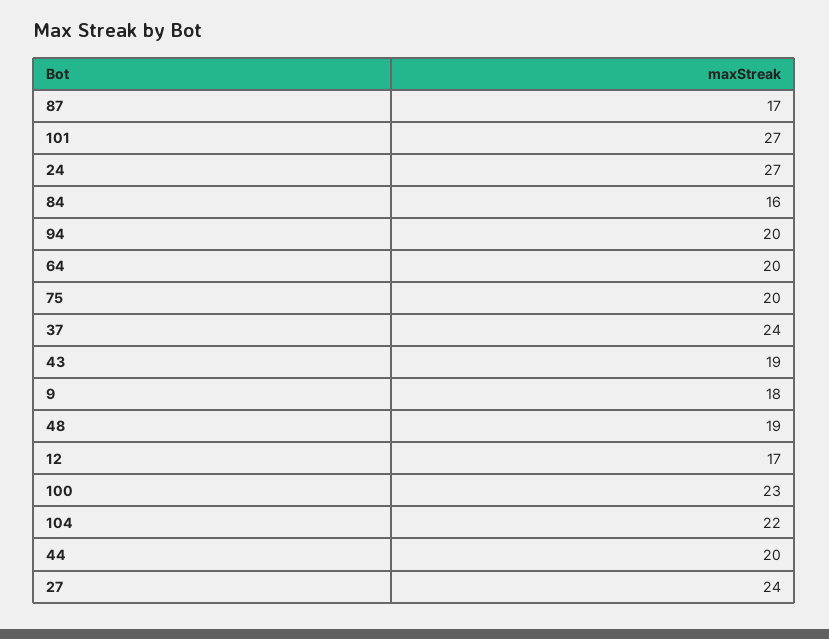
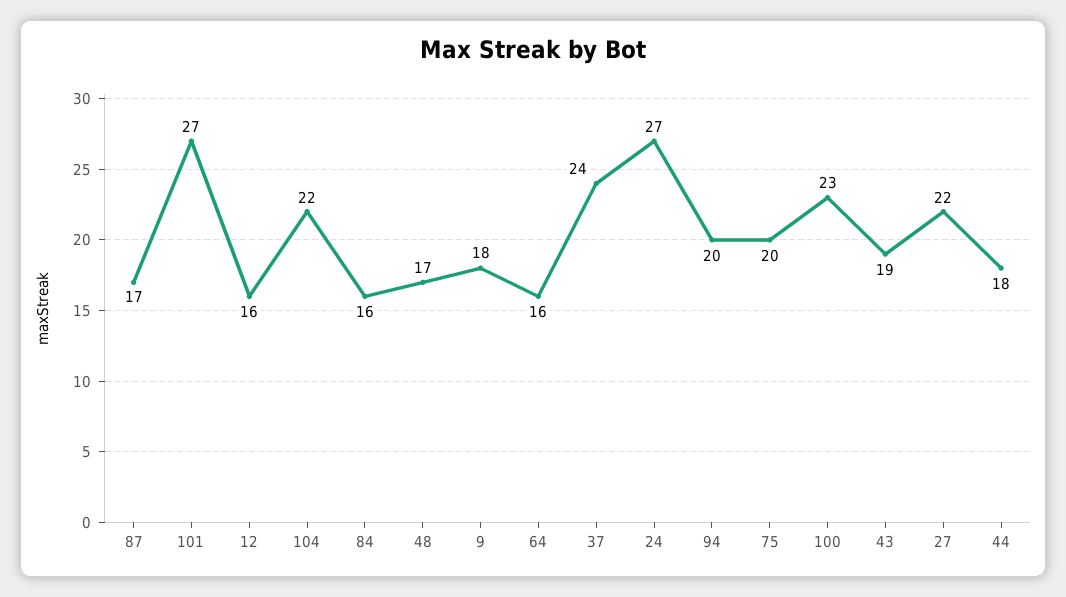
64: 20 -> 16
48: 19 -> 17
12: 17 -> 16
44: 20 -> 18
27: 24 -> 22

